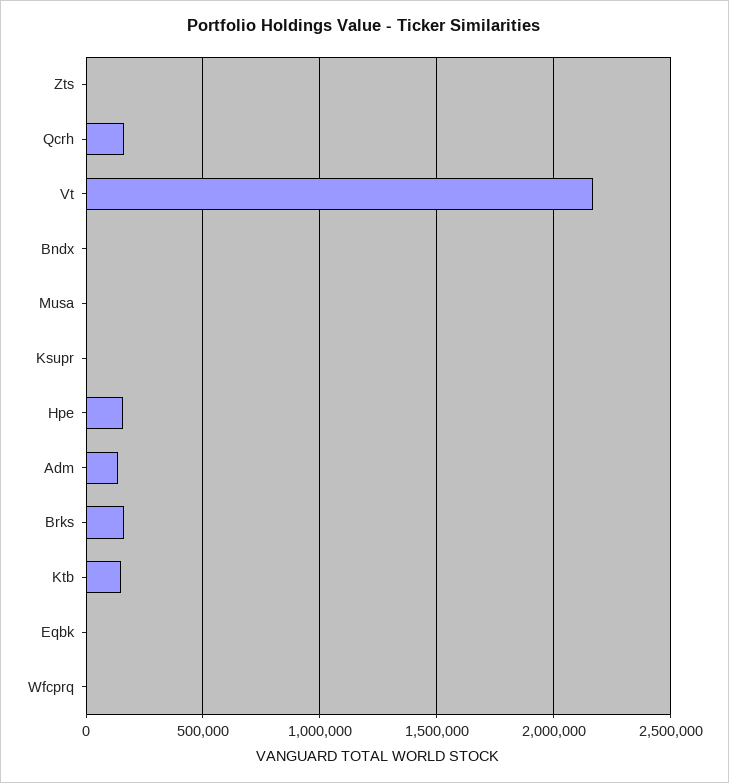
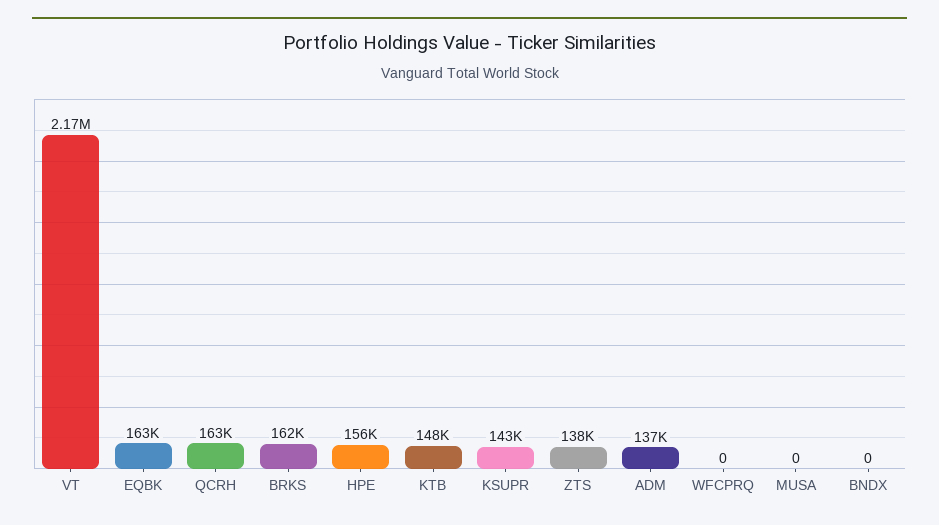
Zts: 0 -> 138000
Ksupr: 0 -> 143000
Eqbk: 0 -> 163000

